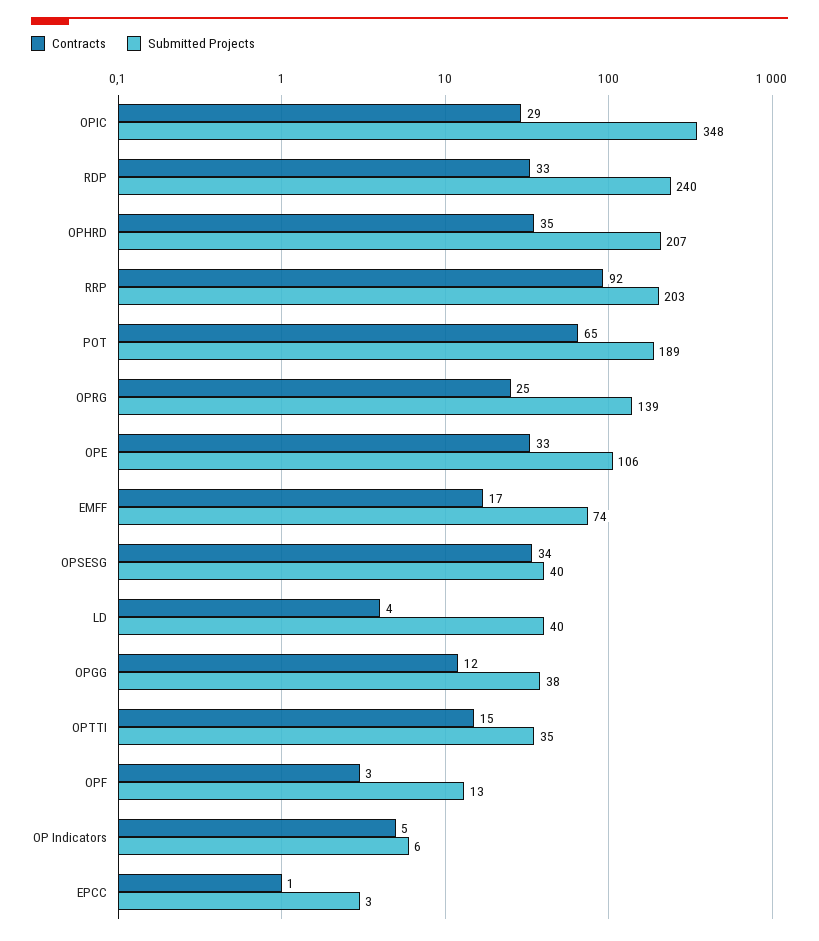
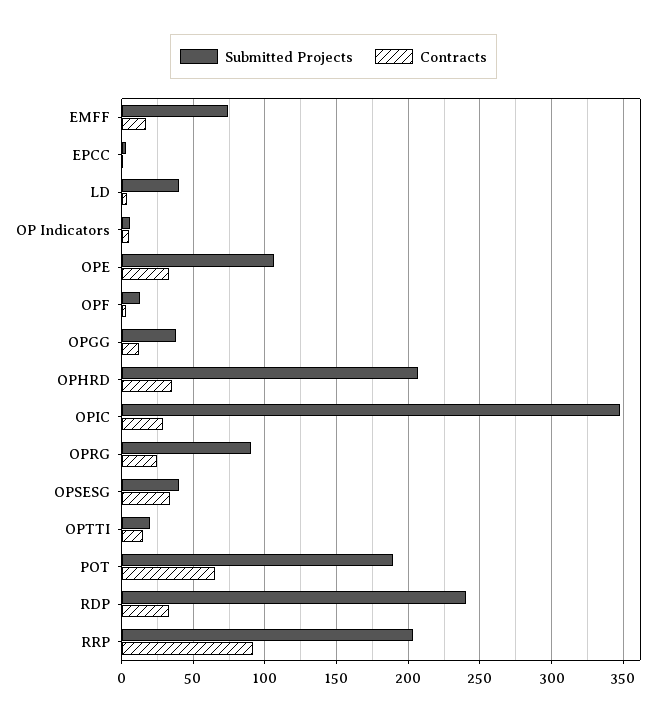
Submitted Projects, OPRG: 139 -> 90
Submitted Projects, OPTTI: 35 -> 20

